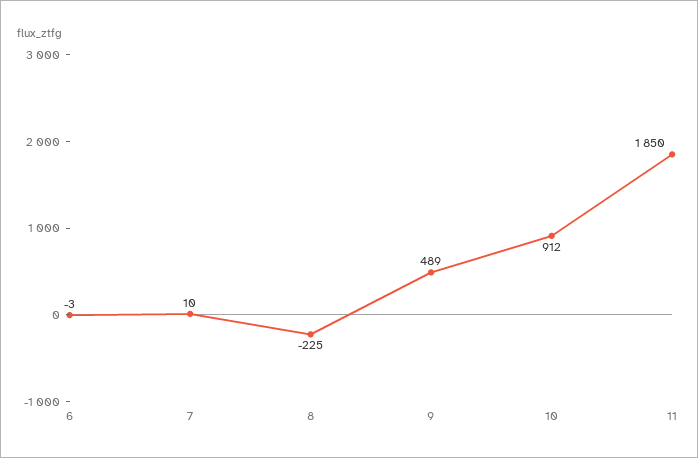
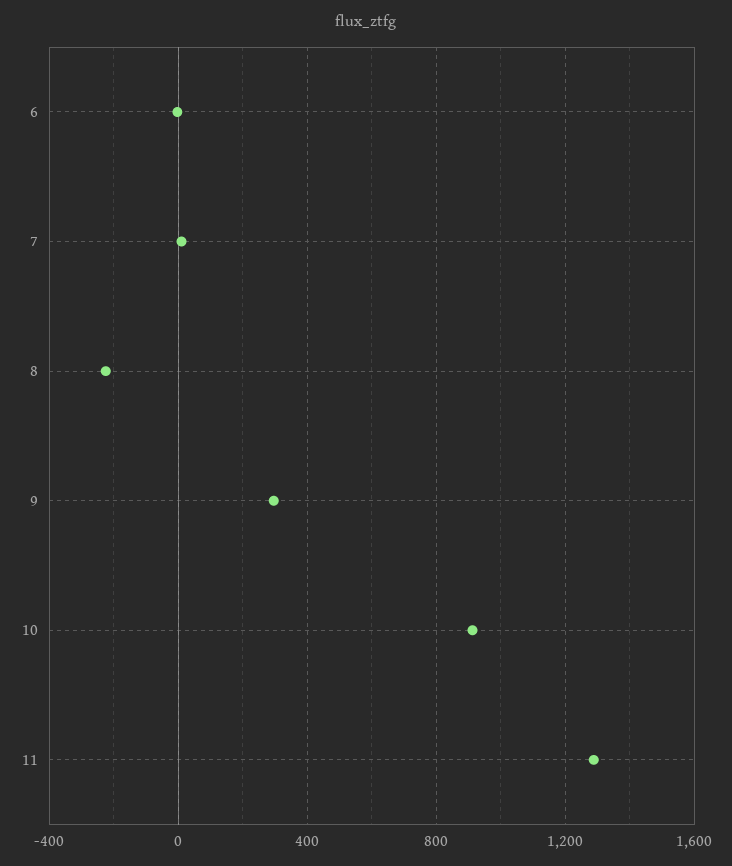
9: 489 -> 300
11: 1850 -> 1300

